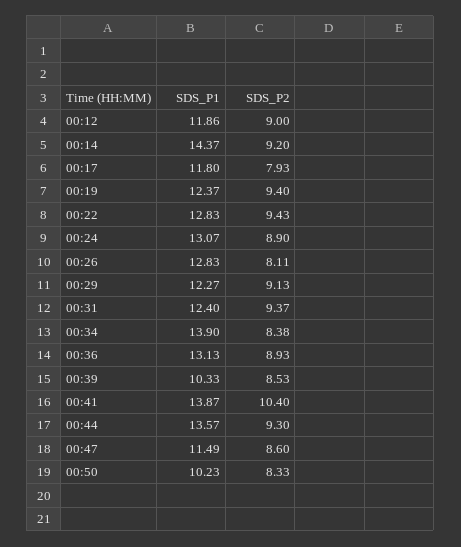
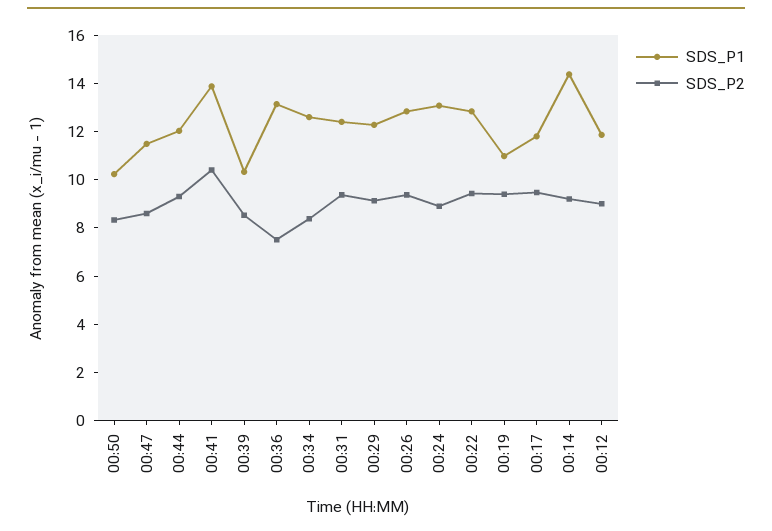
SDS_P2, 00:17: 7.93 -> 9.5
SDS_P1, 00:19: 12.37 -> 11
SDS_P2, 00:26: 8.11 -> 9.5
SDS_P1, 00:34: 13.9 -> 12.5
SDS_P2, 00:36: 8.93 -> 7.5
SDS_P1, 00:44: 13.57 -> 12

